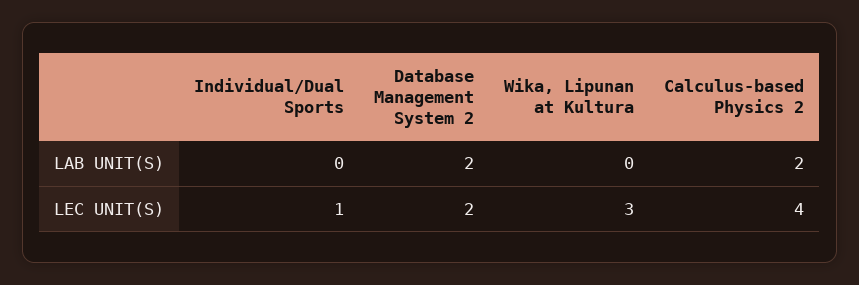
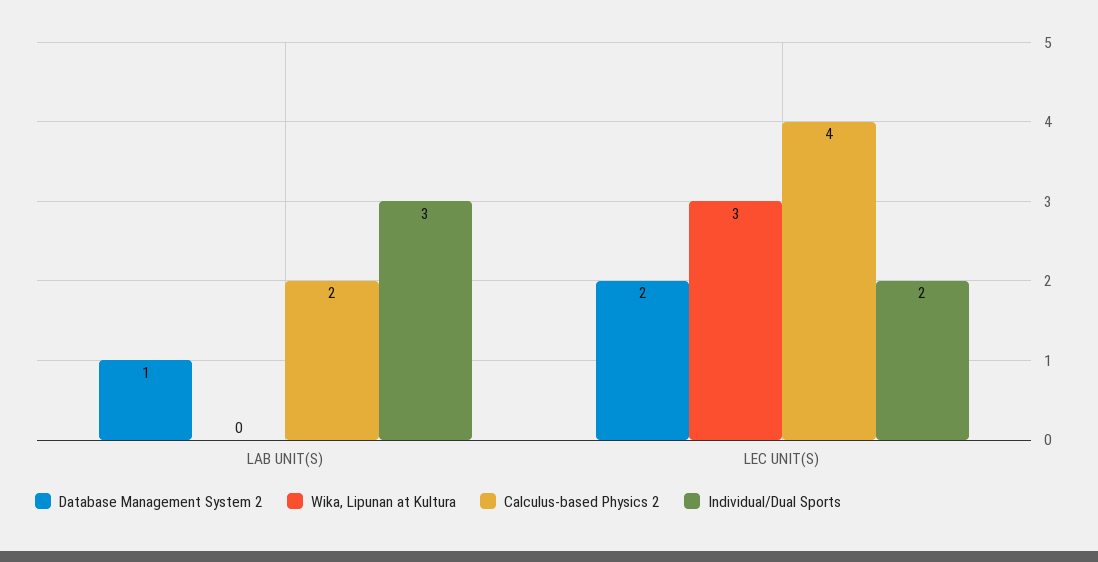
Individual/Dual Sports, LAB UNIT(S): 0 -> 3
Database Management System 2, LAB UNIT(S): 2 -> 1
Individual/Dual Sports, LEC UNIT(S): 1 -> 2

